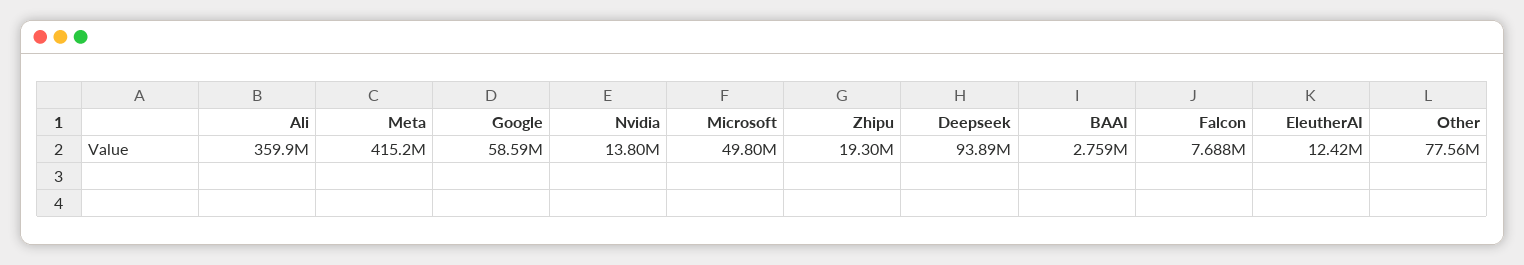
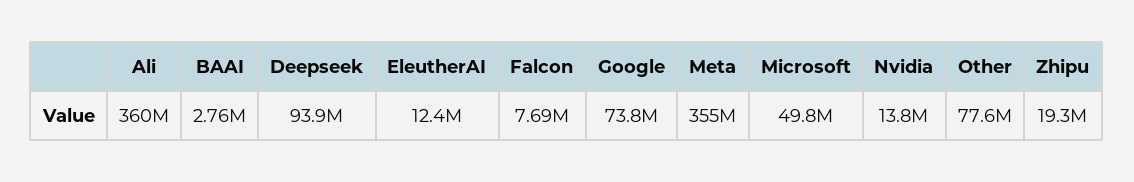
Meta: 415200000 -> 355000000
Google: 58590000 -> 73800000

